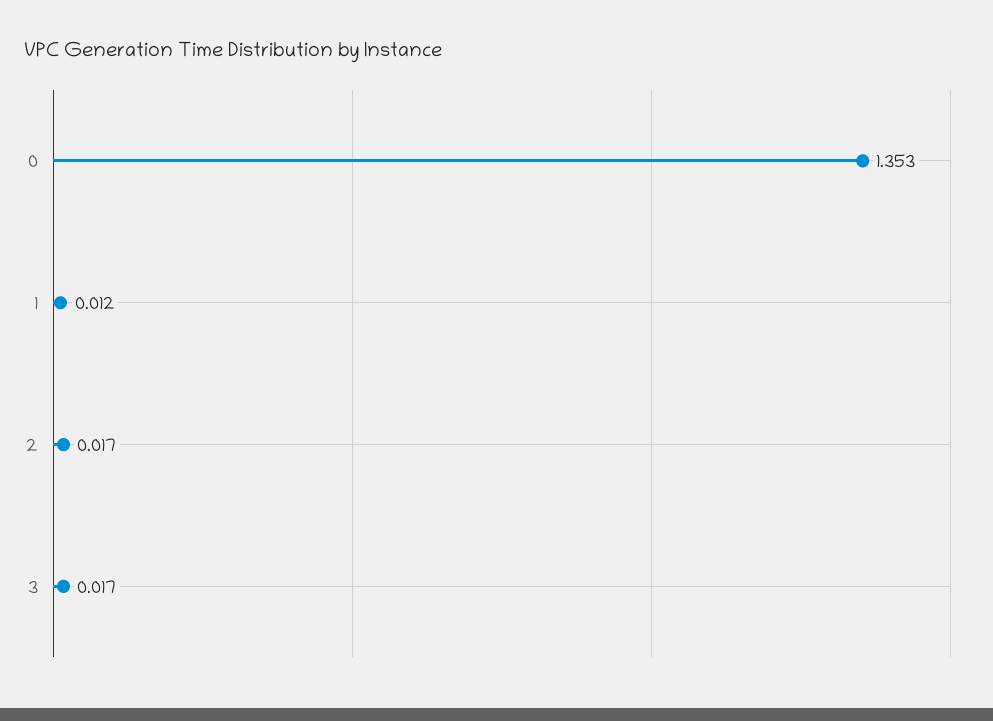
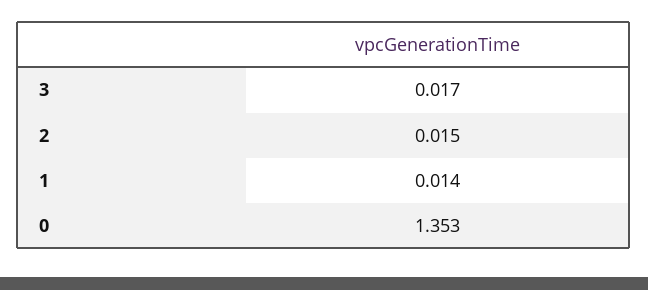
1: 0.012 -> 0.014
2: 0.017 -> 0.015

